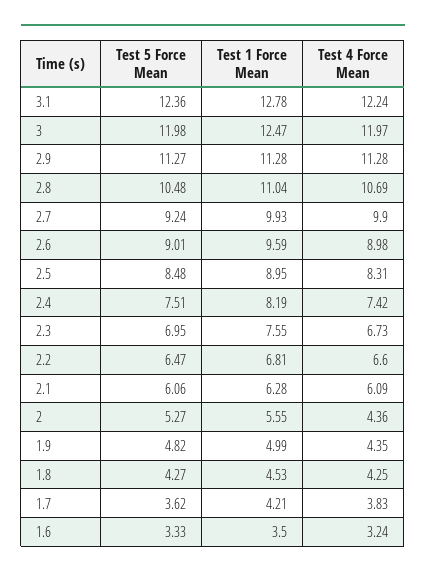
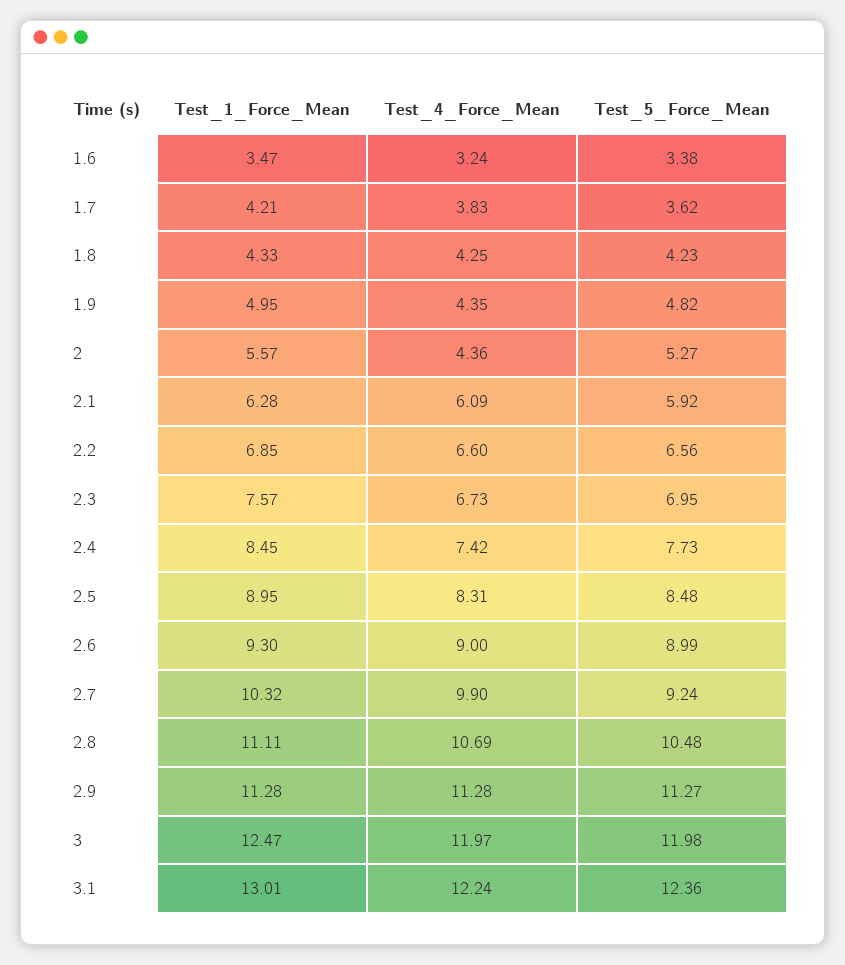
Test 1 Force Mean, 3.1: 12.78 -> 13.01
Test 1 Force Mean, 2.8: 11.04 -> 11.11
Test 1 Force Mean, 2.7: 9.93 -> 10.32
Test 5 Force Mean, 2.6: 9.01 -> 8.99
Test 1 Force Mean, 2.6: 9.59 -> 9.3
Test 4 Force Mean, 2.6: 8.98 -> 9
Test 5 Force Mean, 2.4: 7.51 -> 7.73
Test 1 Force Mean, 2.4: 8.19 -> 8.45
Test 1 Force Mean, 2.3: 7.55 -> 7.57
Test 5 Force Mean, 2.2: 6.47 -> 6.56
Test 1 Force Mean, 2.2: 6.81 -> 6.85
Test 5 Force Mean, 2.1: 6.06 -> 5.92
Test 1 Force Mean, 2: 5.55 -> 5.57
Test 1 Force Mean, 1.9: 4.99 -> 4.95
Test 5 Force Mean, 1.8: 4.27 -> 4.23
Test 1 Force Mean, 1.8: 4.53 -> 4.33
Test 5 Force Mean, 1.6: 3.33 -> 3.38
Test 1 Force Mean, 1.6: 3.5 -> 3.47

